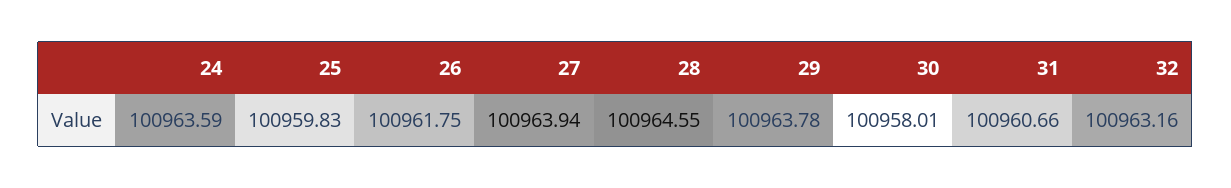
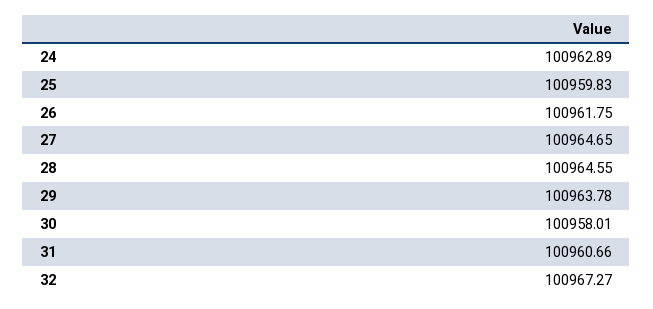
24: 100963.59 -> 100962.89
27: 100963.94 -> 100964.65
32: 100963.16 -> 100967.27

